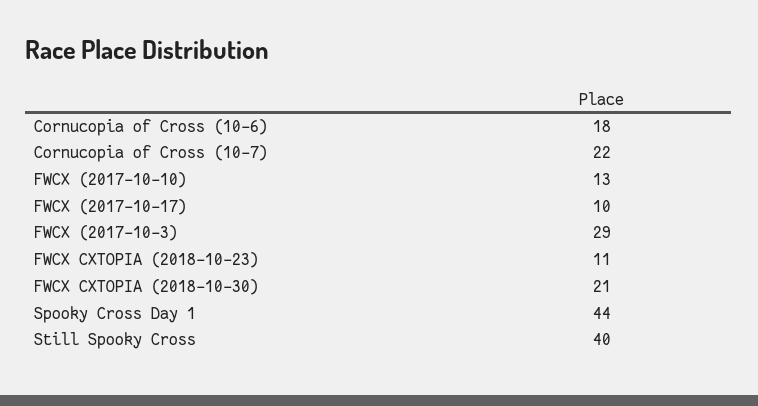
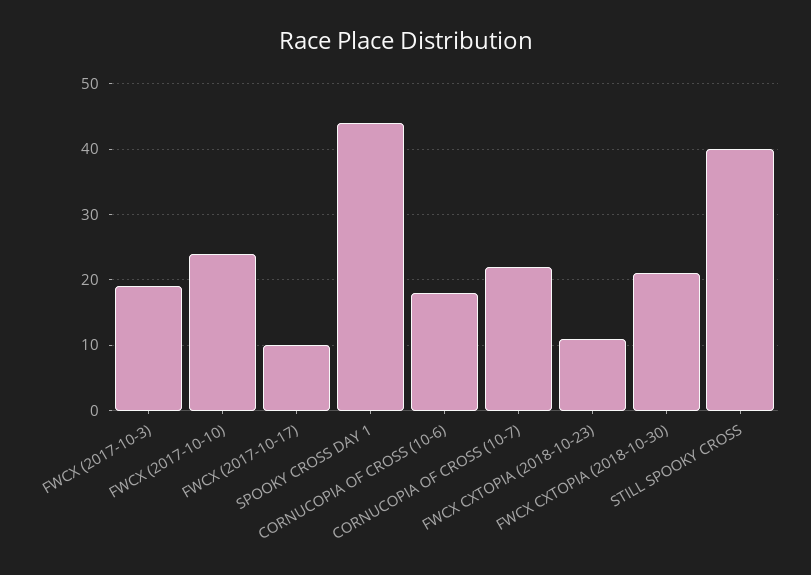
FWCX (2017-10-10): 13 -> 24
FWCX (2017-10-3): 29 -> 19

